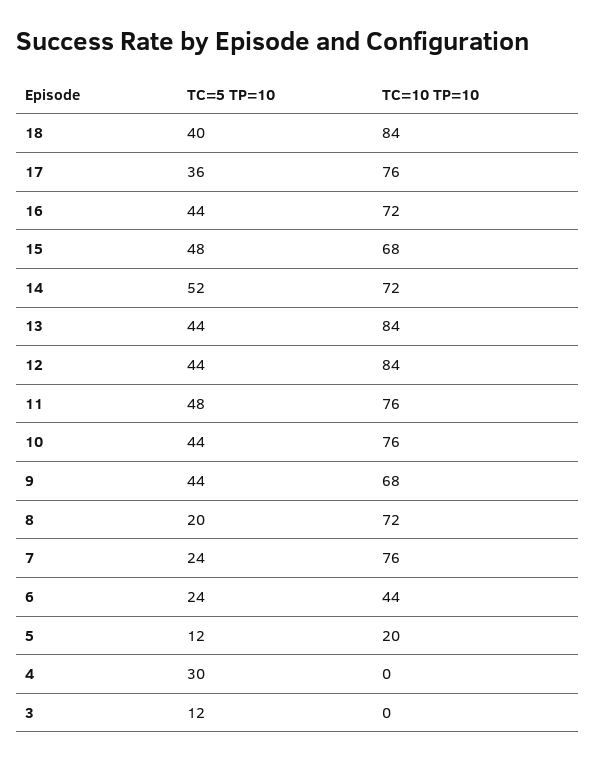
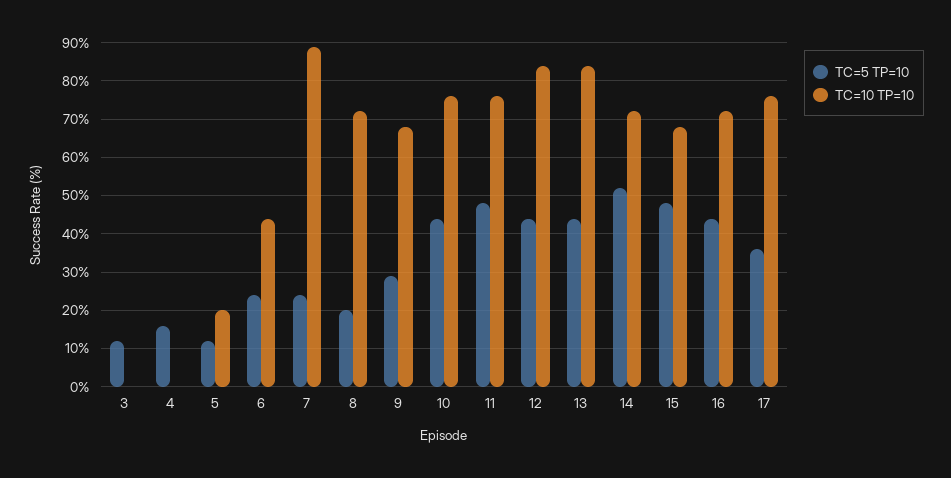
TC=5 TP=10, 18: 40 -> none
TC=10 TP=10, 18: 84 -> none
TC=5 TP=10, 9: 44 -> 30
TC=10 TP=10, 7: 76 -> 90
TC=5 TP=10, 4: 30 -> 15

